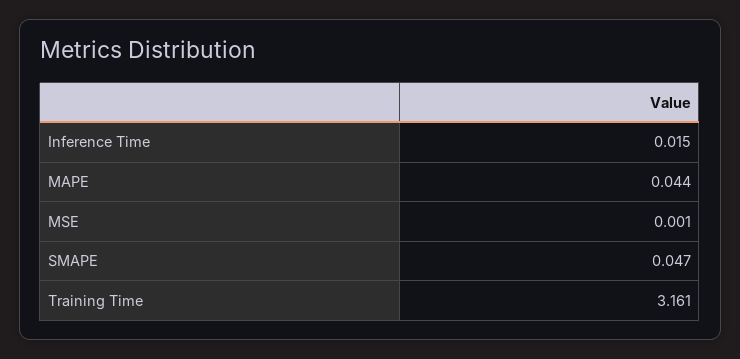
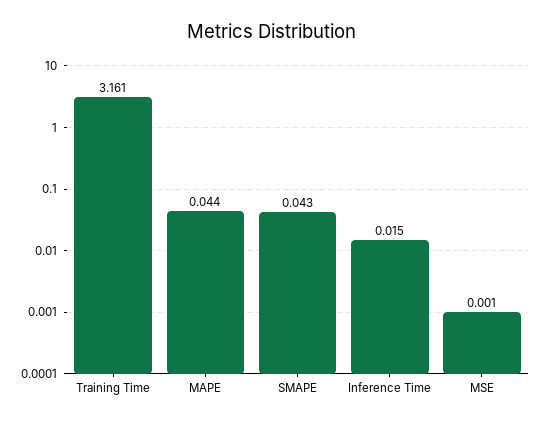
SMAPE: 0.047 -> 0.043

